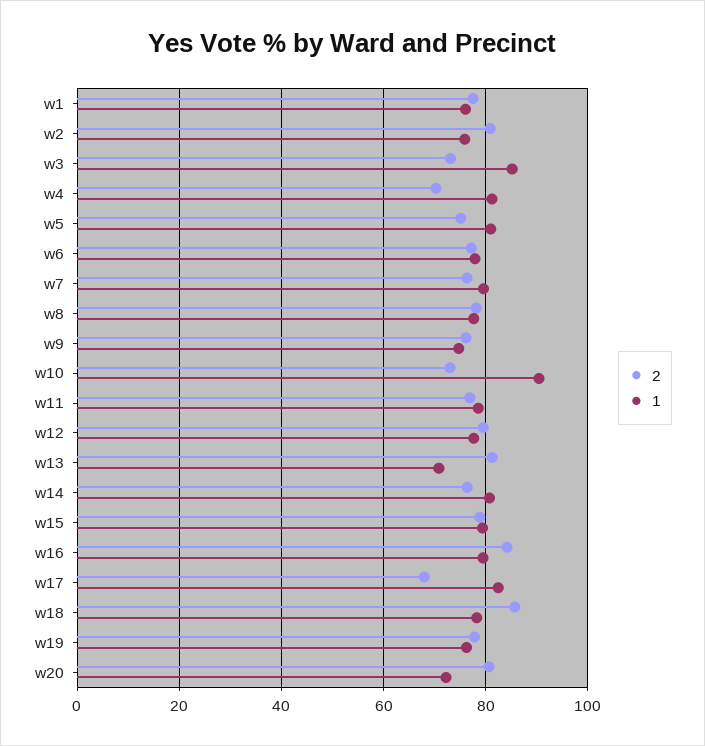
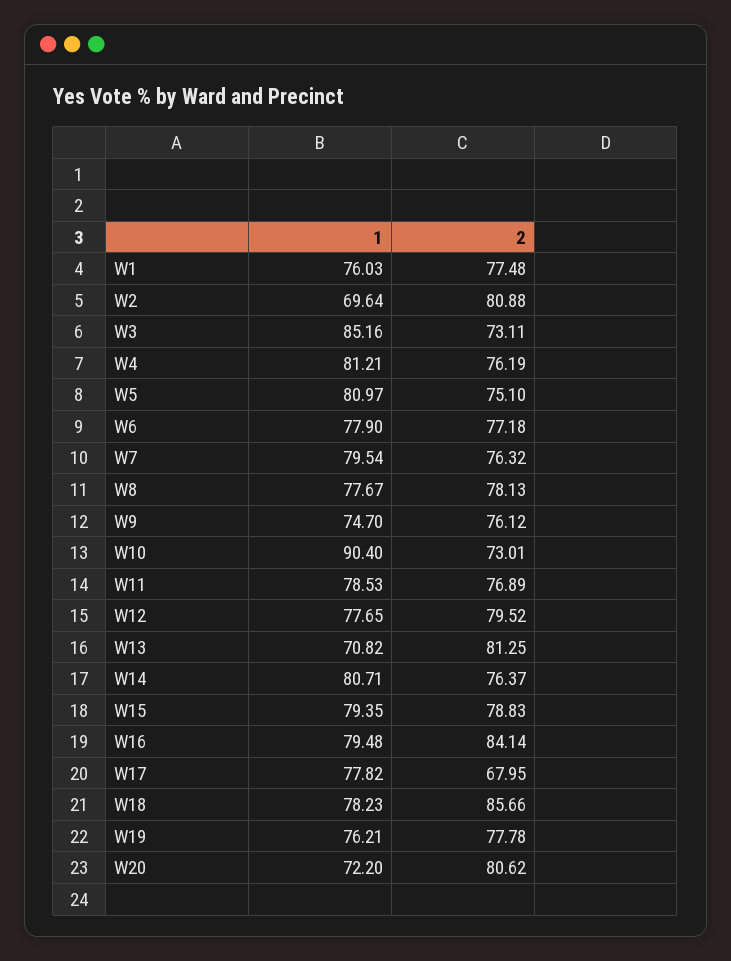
1, w2: 76 -> 69.64
2, w4: 70 -> 76.19
1, w17: 82 -> 77.82

